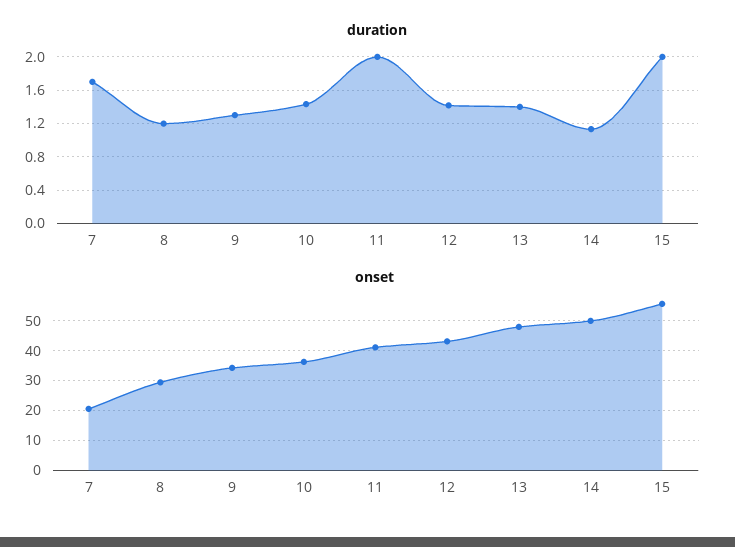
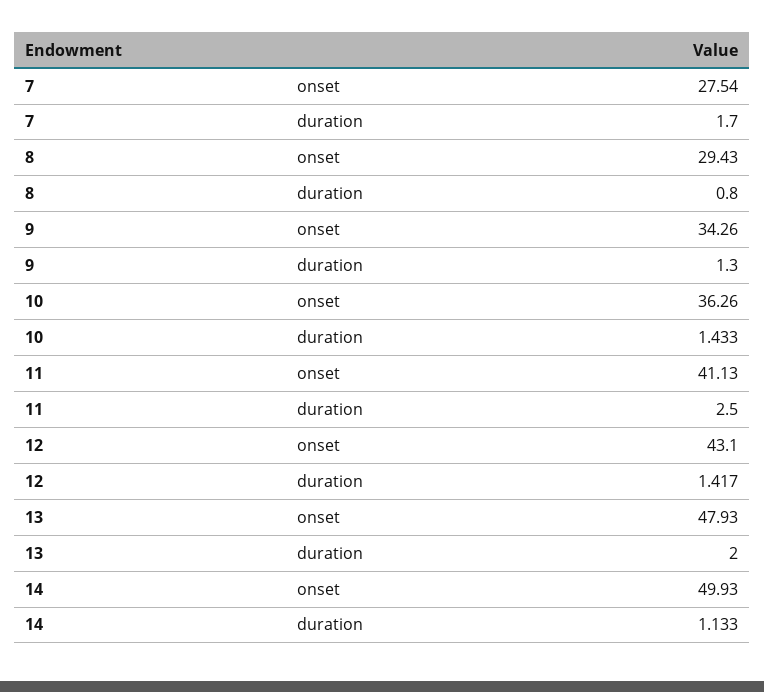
duration, 8: 1.2 -> 0.8
duration, 11: 2 -> 2.5
duration, 13: 1.4 -> 2
duration, 15: 2 -> none
onset, 7: 20 -> 27.54
onset, 15: 55 -> none

